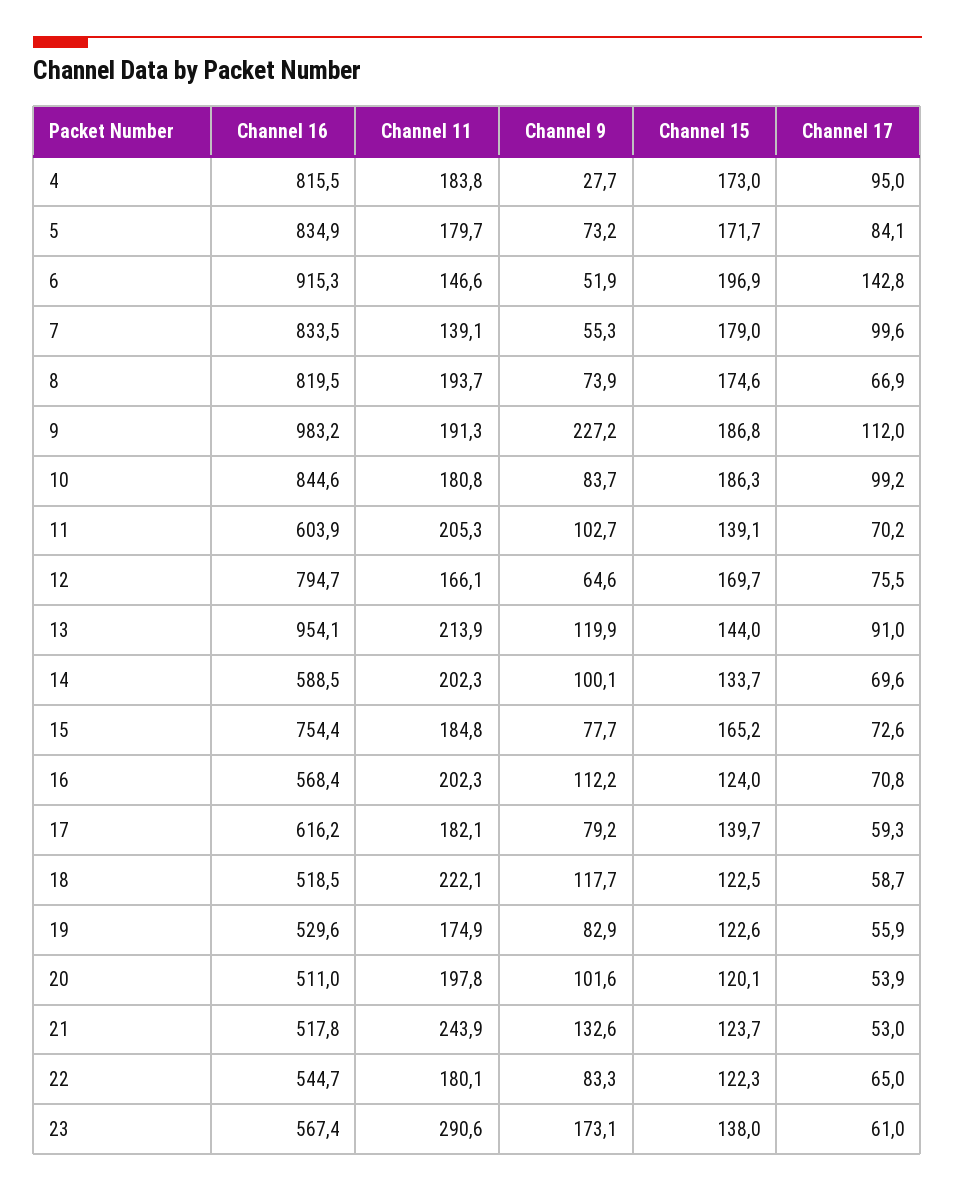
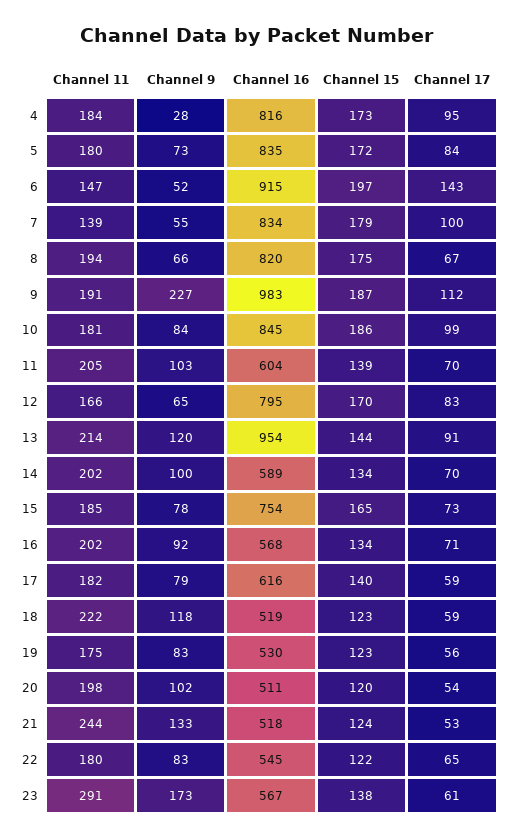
Channel 9, 8: 73.9 -> 66
Channel 17, 12: 75.5 -> 83
Channel 9, 16: 112.2 -> 92
Channel 15, 16: 124 -> 134

